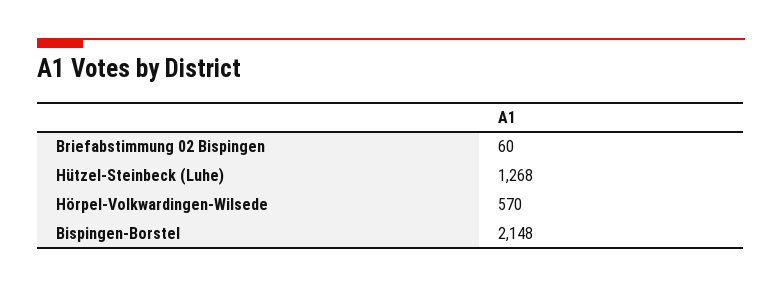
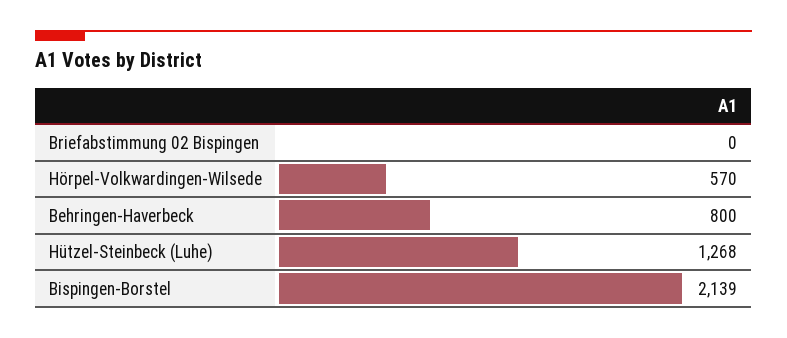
Briefabstimmung 02 Bispingen: 60 -> 0
Bispingen-Borstel: 2148 -> 2139
Behringen-Haverbeck: none -> 800

